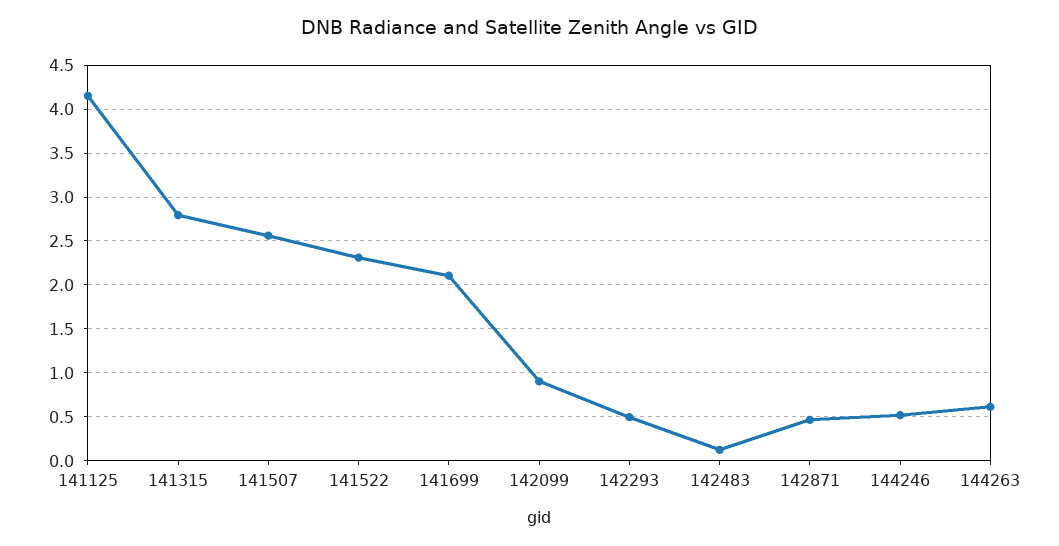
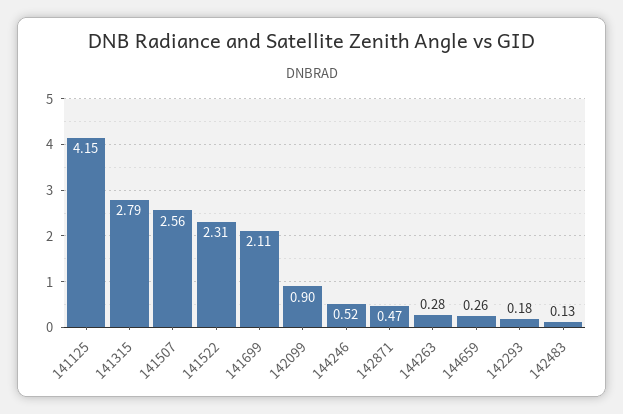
142293: 0.5 -> 0.18
144263: 0.6 -> 0.28
144659: none -> 0.26

